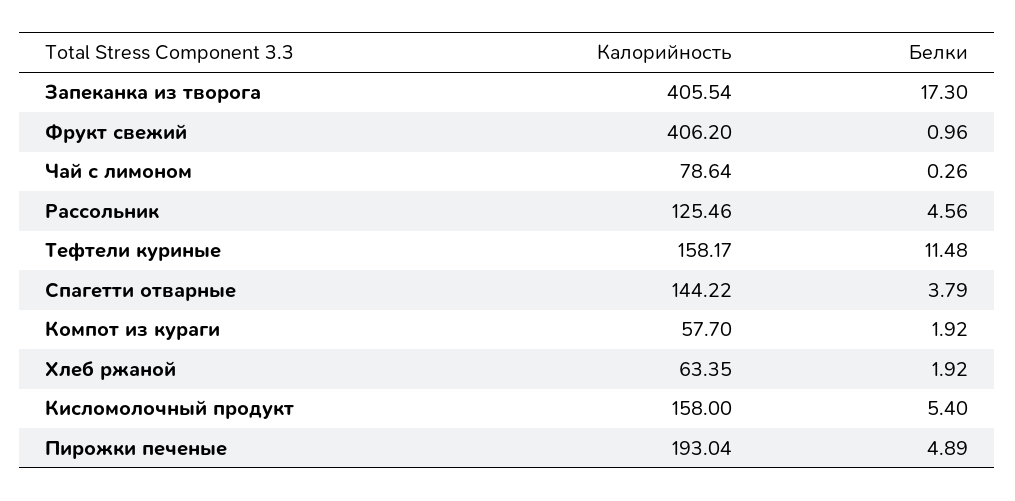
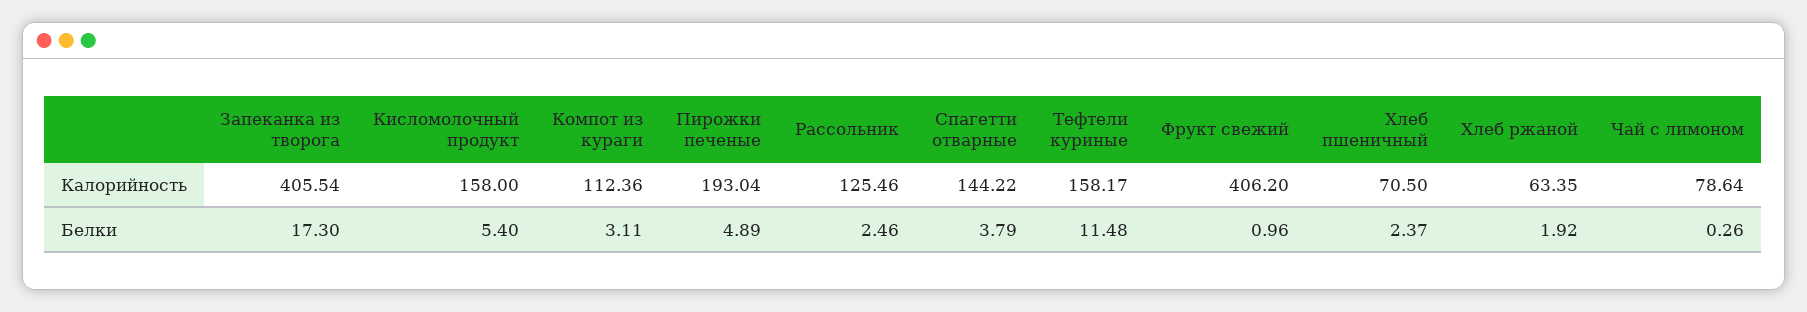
Белки, Рассольник: 4.56 -> 2.46
Калорийность, Компот из кураги: 57.7 -> 112.36
Белки, Компот из кураги: 1.92 -> 3.11
Калорийность, Хлеб пшеничный: none -> 70.5
Белки, Хлеб пшеничный: none -> 2.37

